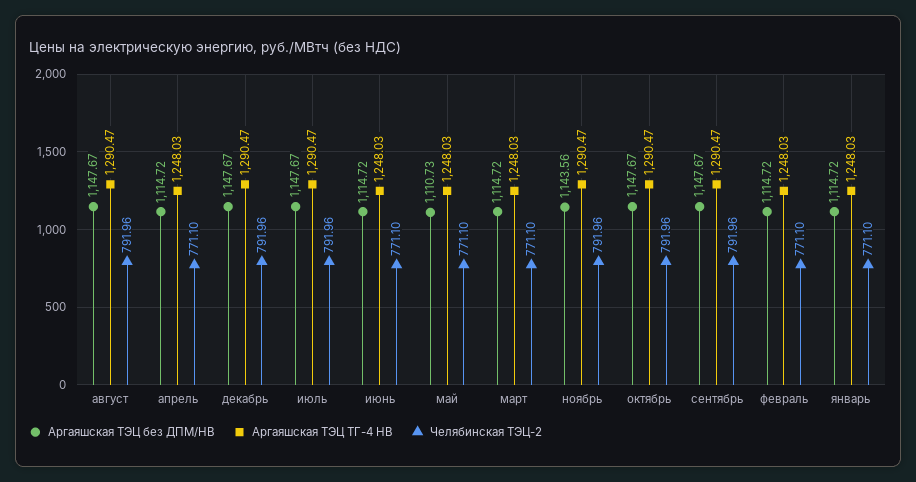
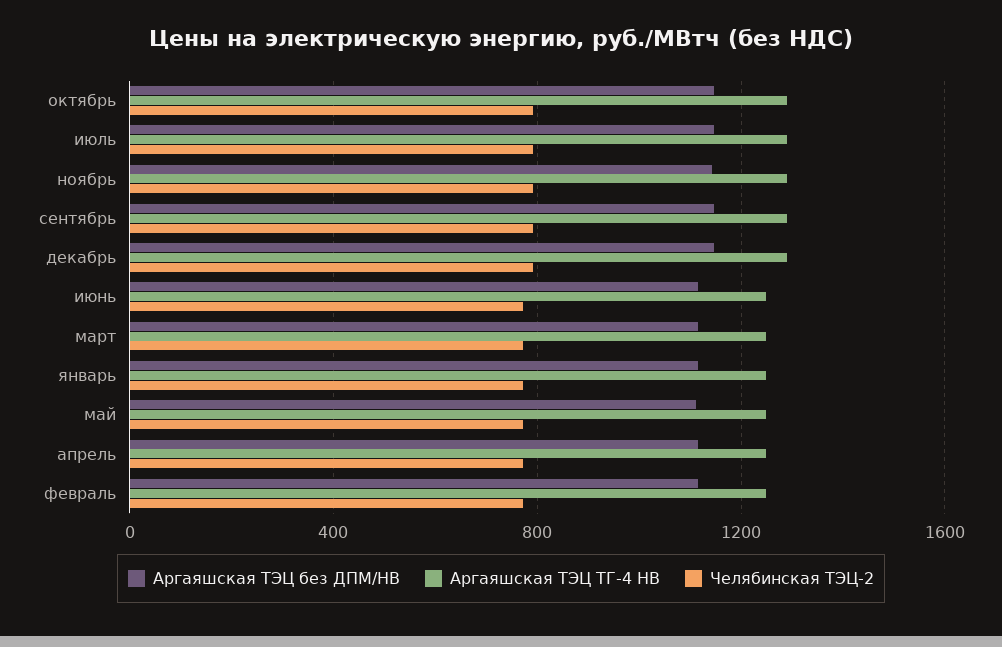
Аргаяшская ТЭЦ без ДПМ/НВ, август: 1147.67 -> none
Аргаяшская ТЭЦ ТГ-4 НВ, август: 1290.47 -> none
Челябинская ТЭЦ-2, август: 791.96 -> none

